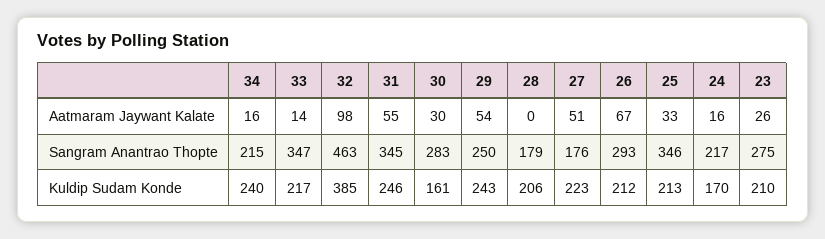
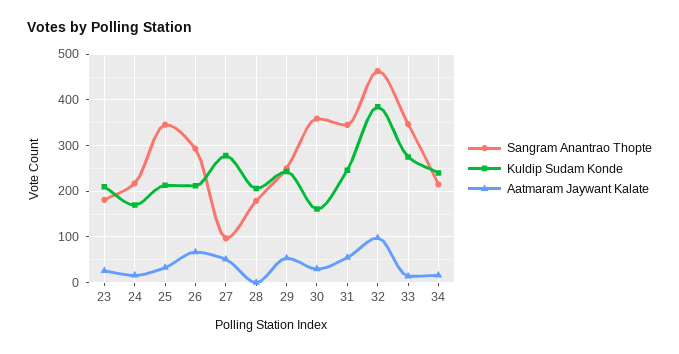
Sangram Anantrao Thopte, 30: 283 -> 360
Sangram Anantrao Thopte, 27: 176 -> 100
Sangram Anantrao Thopte, 23: 275 -> 180
Kuldip Sudam Konde, 33: 217 -> 280
Kuldip Sudam Konde, 27: 223 -> 280

